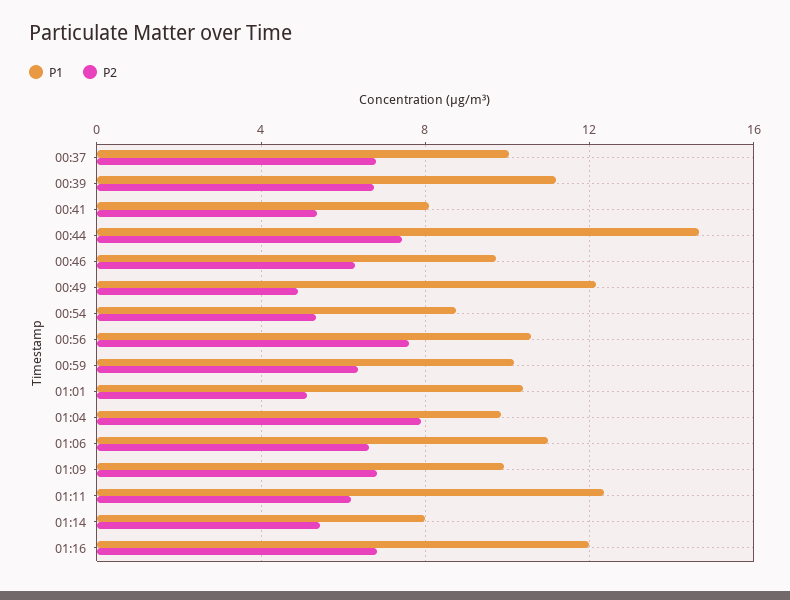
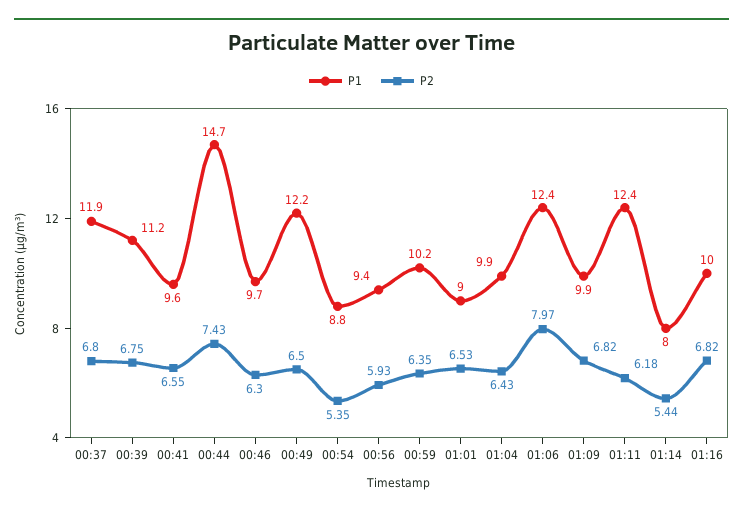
P1, 00:37: 10 -> 11.9
P1, 00:41: 8 -> 9.6
P2, 00:41: 5.5 -> 6.55
P2, 00:49: 5 -> 6.5
P1, 00:56: 10.5 -> 9.4
P2, 00:56: 7.5 -> 5.93
P1, 01:01: 10.5 -> 9
P2, 01:01: 5 -> 6.53
P2, 01:04: 8 -> 6.43
P1, 01:06: 11 -> 12.4
P2, 01:06: 6.5 -> 7.97
P1, 01:16: 12 -> 10

